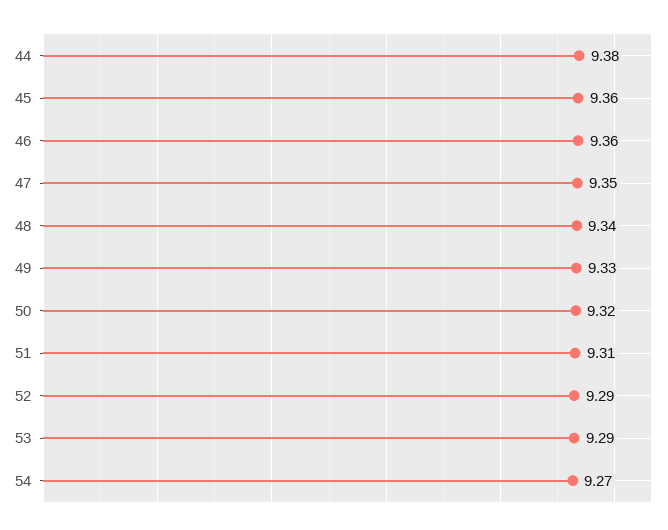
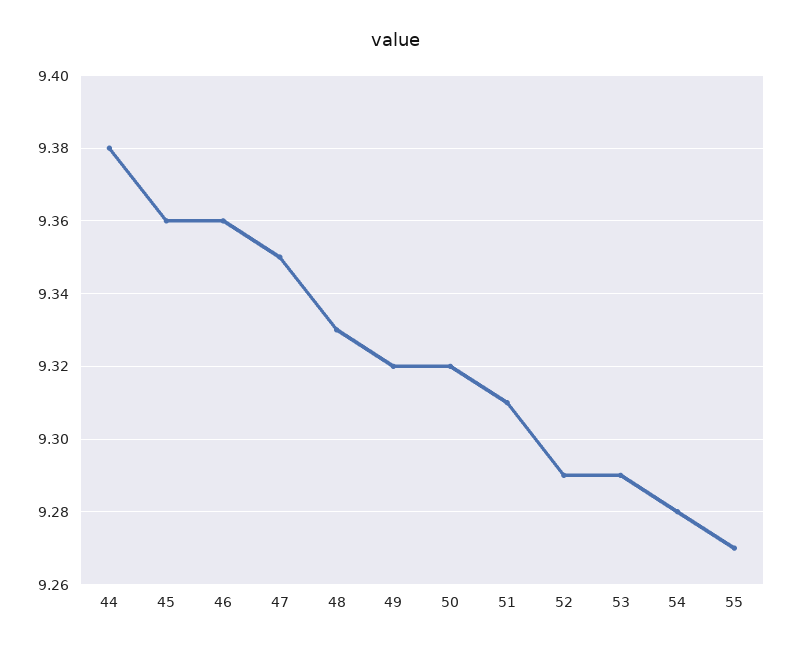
48: 9.34 -> 9.33
49: 9.33 -> 9.32
54: 9.27 -> 9.28
55: none -> 9.27

